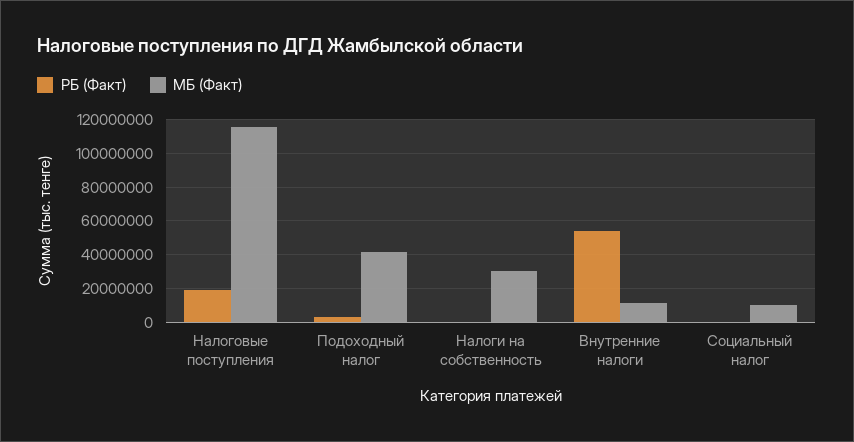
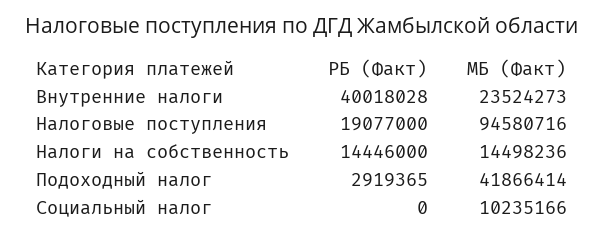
МБ (Факт), Налоговые поступления: 115000000 -> 94580716
РБ (Факт), Налоги на собственность: 0 -> 14446000
МБ (Факт), Налоги на собственность: 30000000 -> 14498236
РБ (Факт), Внутренние налоги: 55000000 -> 40018028
МБ (Факт), Внутренние налоги: 10000000 -> 23524273

